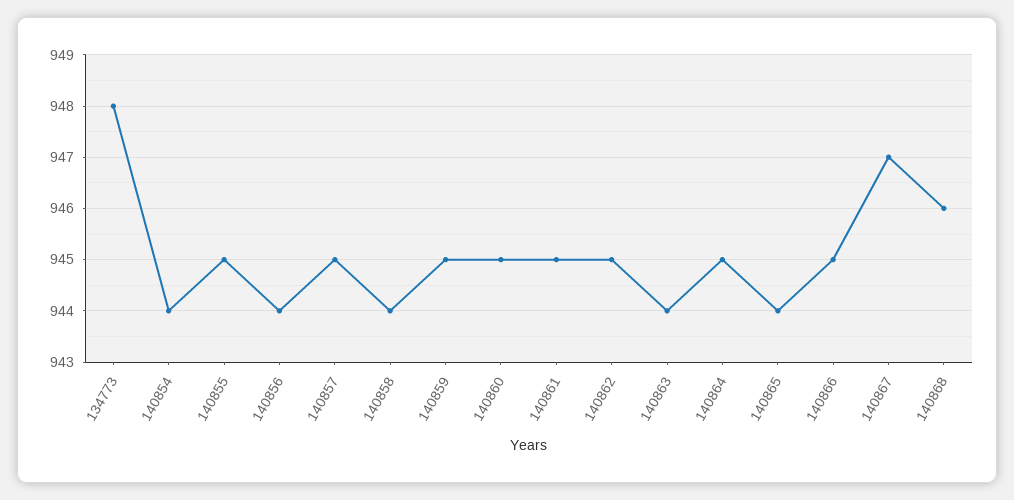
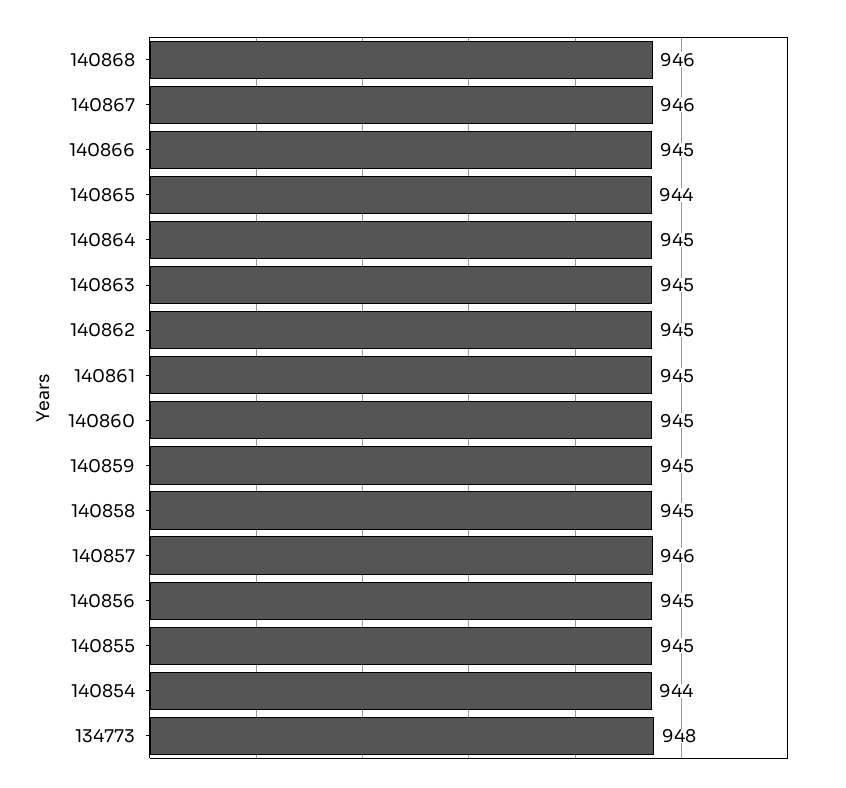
140856: 944 -> 945
140857: 945 -> 946
140858: 944 -> 945
140863: 944 -> 945
140867: 947 -> 946

